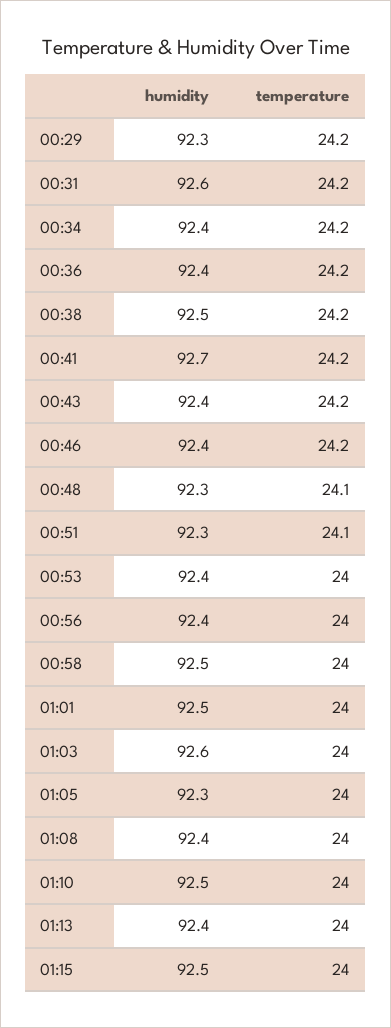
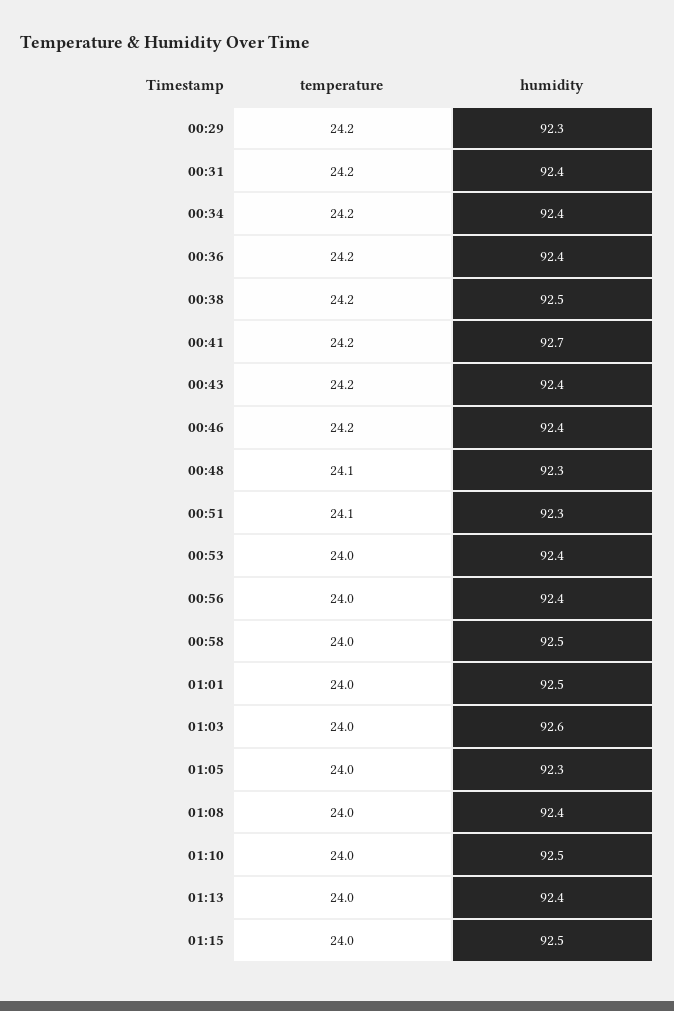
humidity, 00:31: 92.6 -> 92.4

